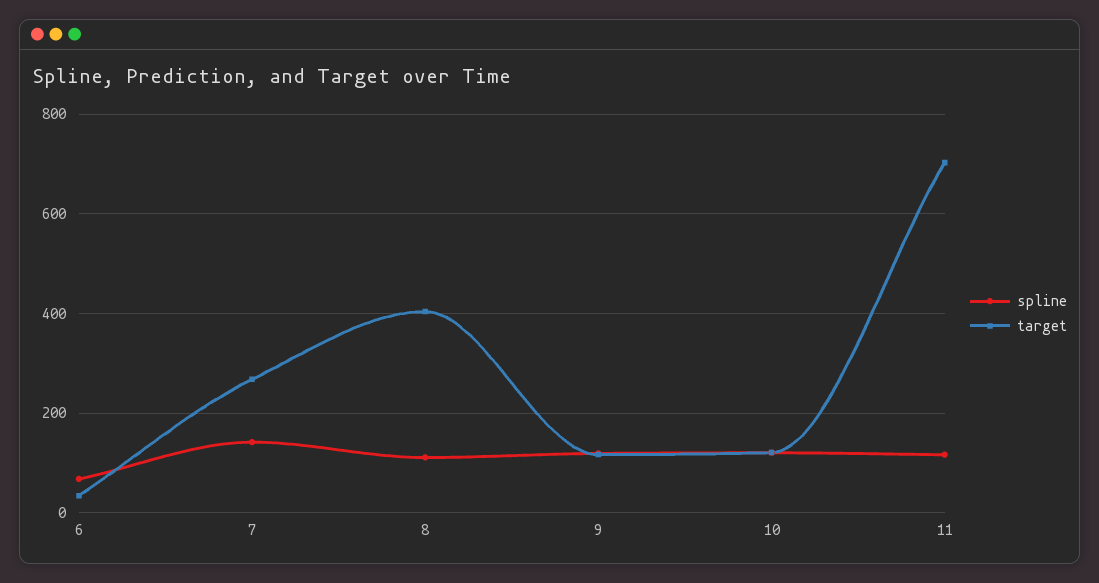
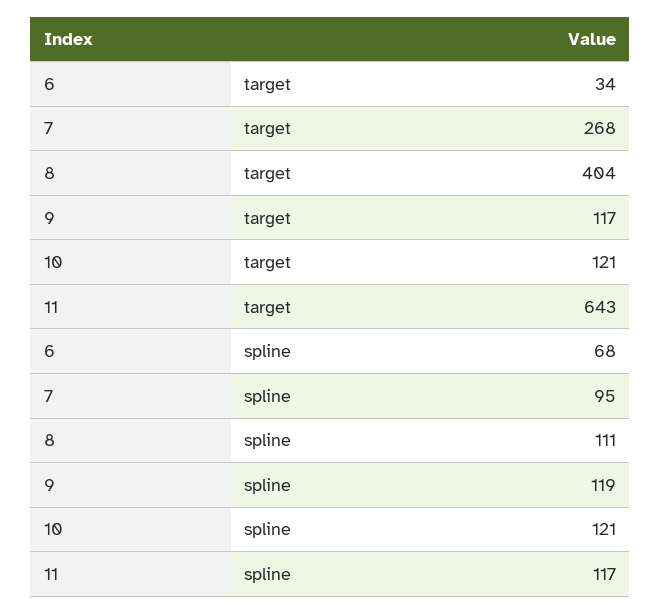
spline, 7: 140 -> 95
target, 11: 700 -> 643

